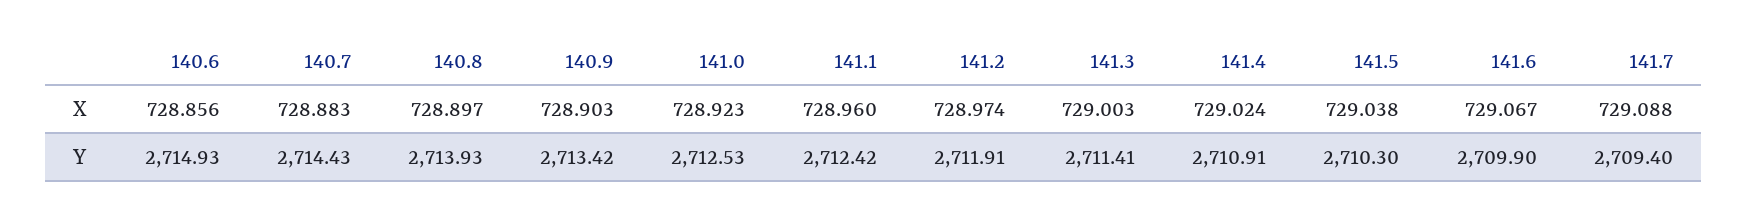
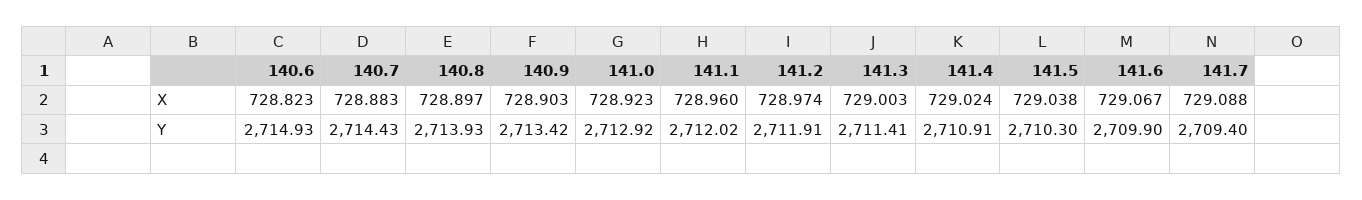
140.6, X: 728.856 -> 728.823
141.0, Y: 2712.53 -> 2712.92
141.1, Y: 2712.42 -> 2712.02

